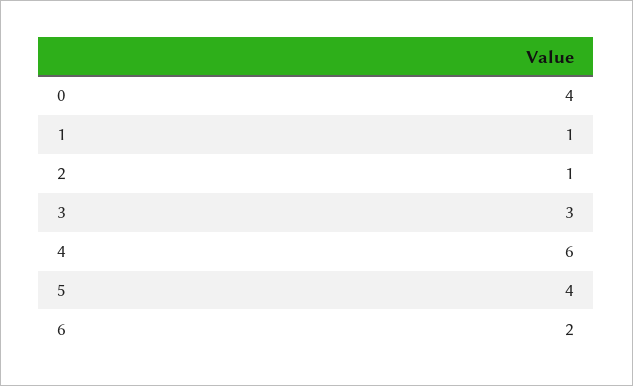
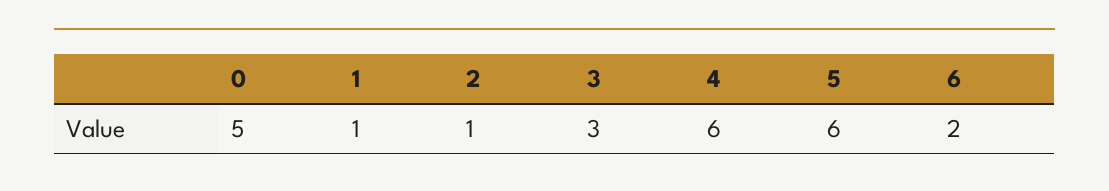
0: 4 -> 5
5: 4 -> 6

